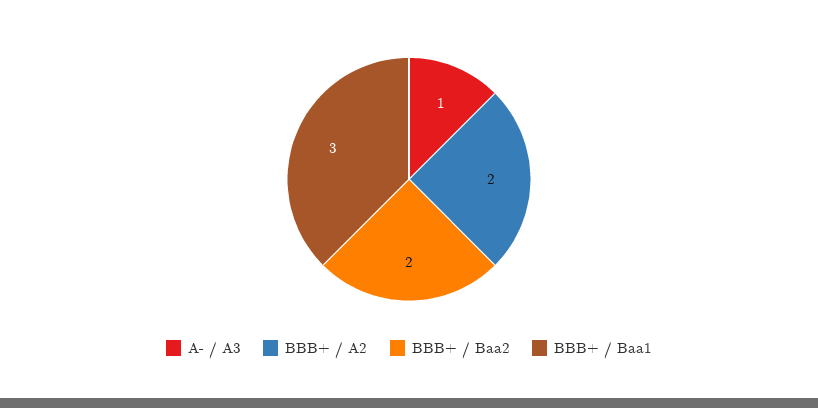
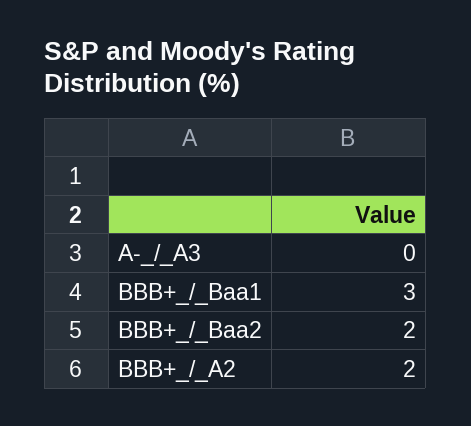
A- / A3: 1 -> 0

